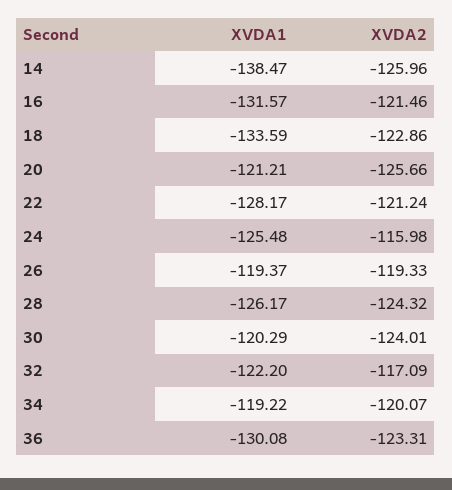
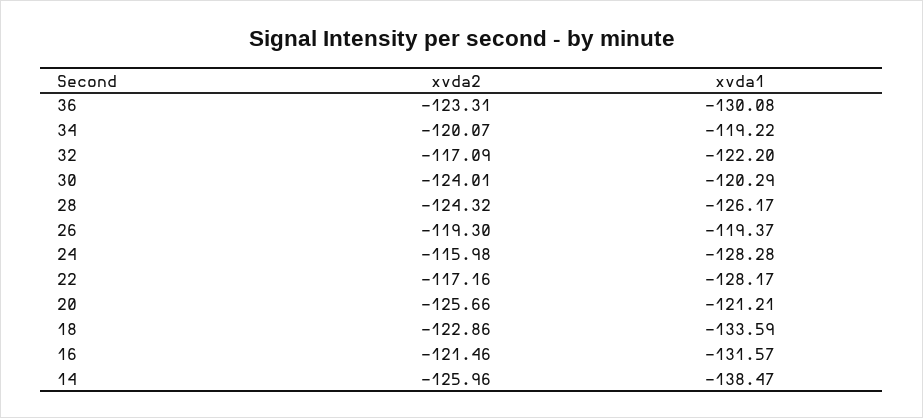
XVDA2, 22: -121.24 -> -117.16
XVDA1, 24: -125.48 -> -128.28
XVDA2, 26: -119.33 -> -119.3

